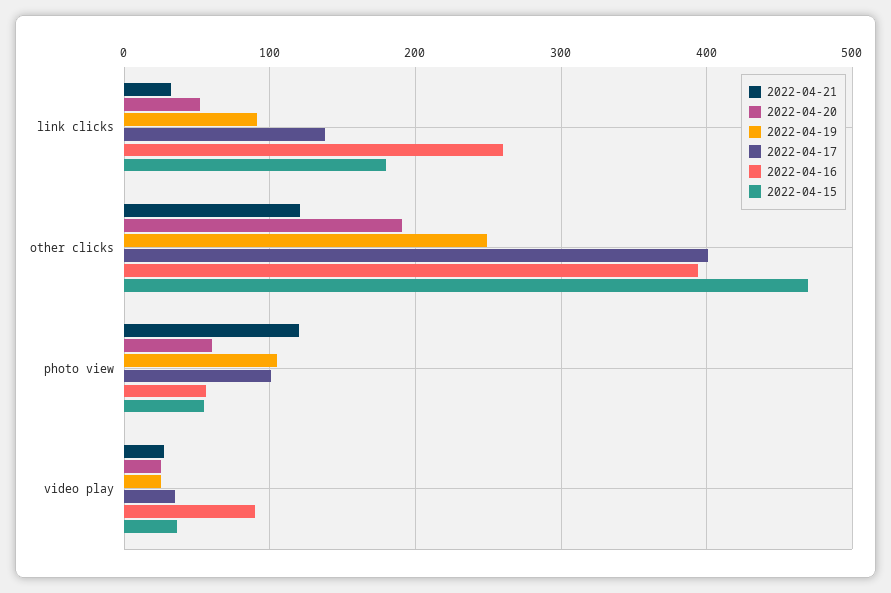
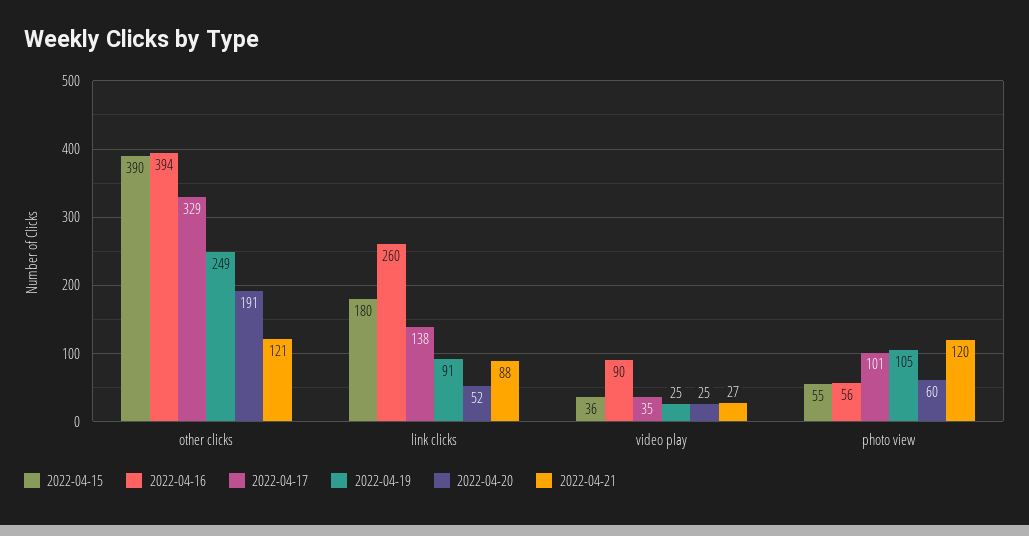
2022-04-21, link clicks: 30 -> 88
2022-04-17, other clicks: 400 -> 329
2022-04-15, other clicks: 470 -> 390

